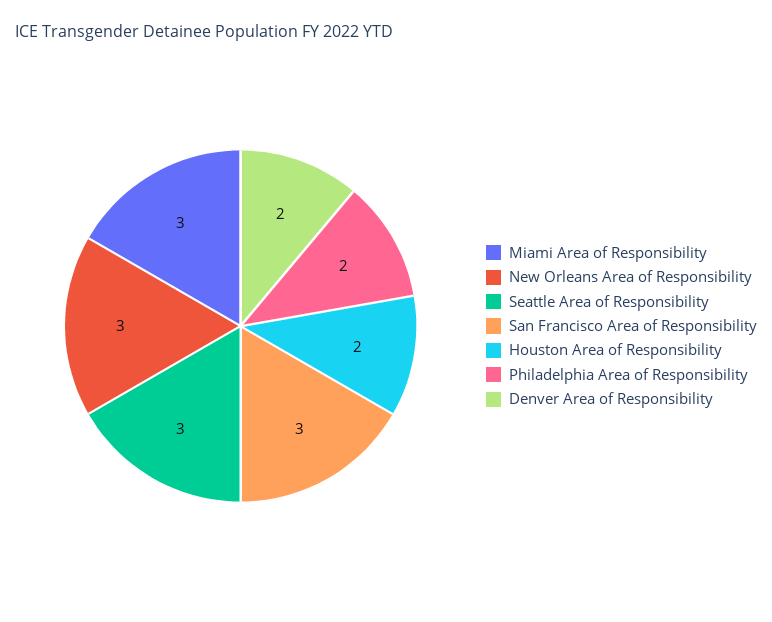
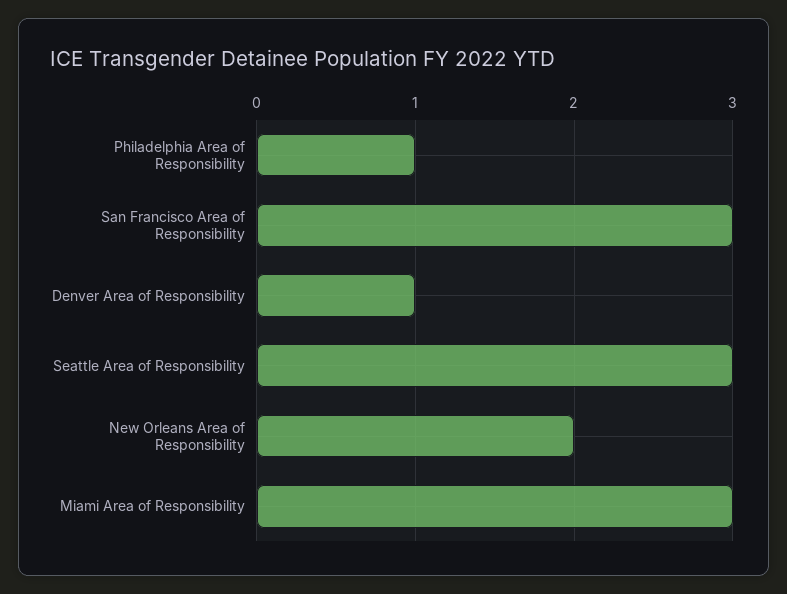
New Orleans Area of Responsibility: 3 -> 2
Houston Area of Responsibility: 2 -> none
Philadelphia Area of Responsibility: 2 -> 1
Denver Area of Responsibility: 2 -> 1

